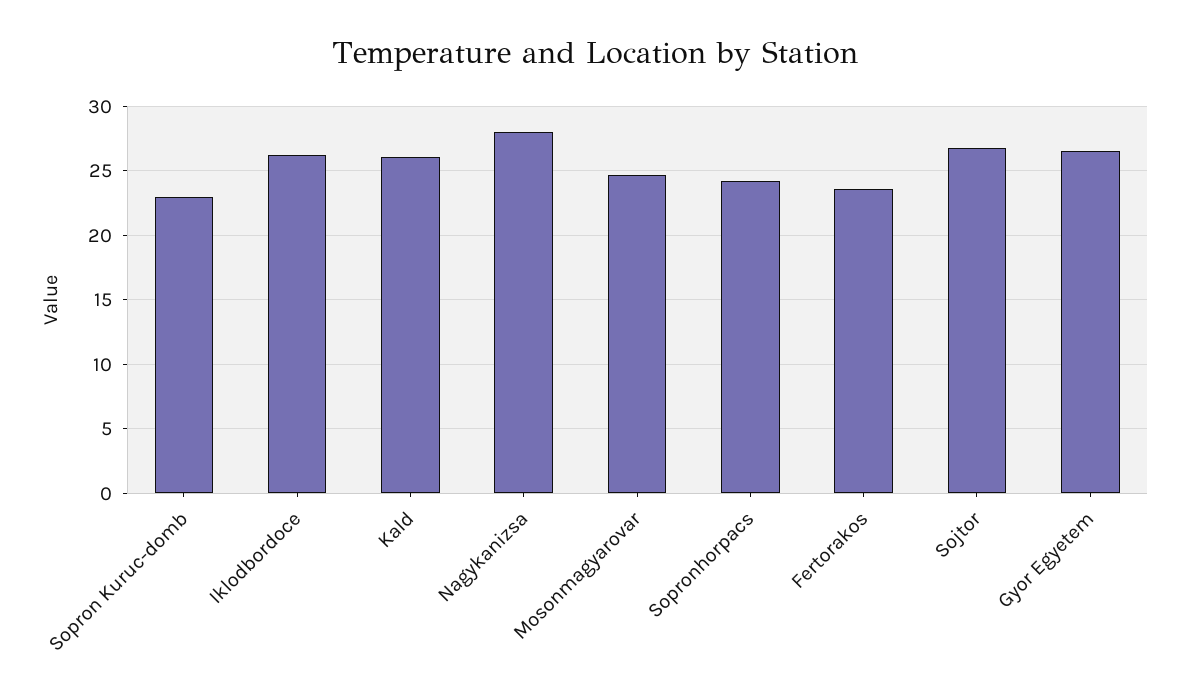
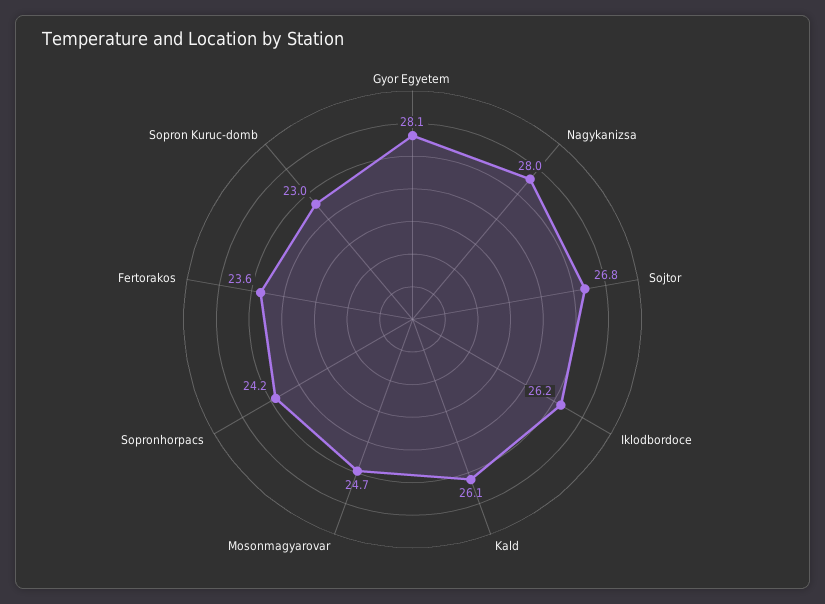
Gyor Egyetem: 26.5 -> 28.1

